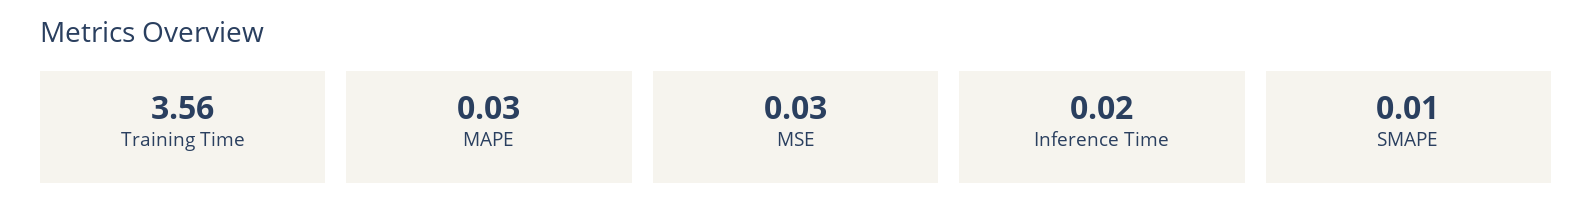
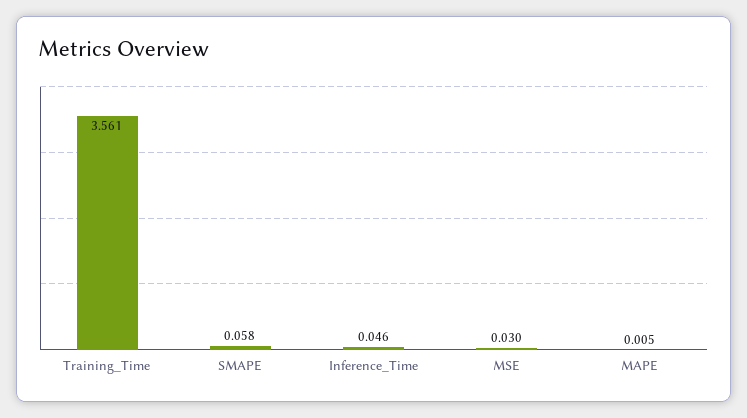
MAPE: 0.03 -> 0.005
Inference Time: 0.02 -> 0.046
SMAPE: 0.01 -> 0.058

